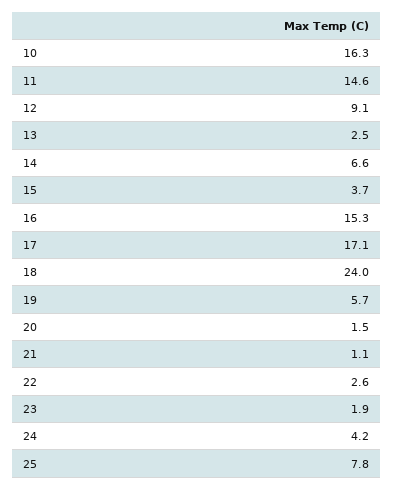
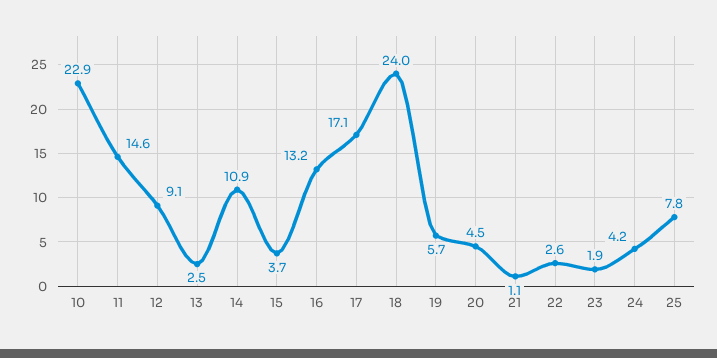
10: 16.3 -> 22.9
14: 6.6 -> 10.9
16: 15.3 -> 13.2
20: 1.5 -> 4.5

